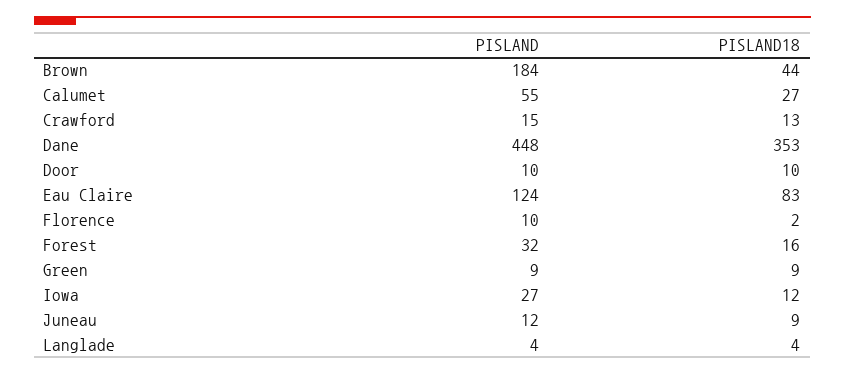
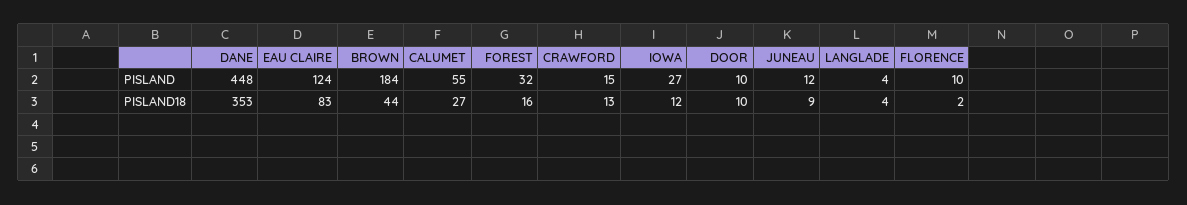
PISLAND, Green: 9 -> none
PISLAND18, Green: 9 -> none

